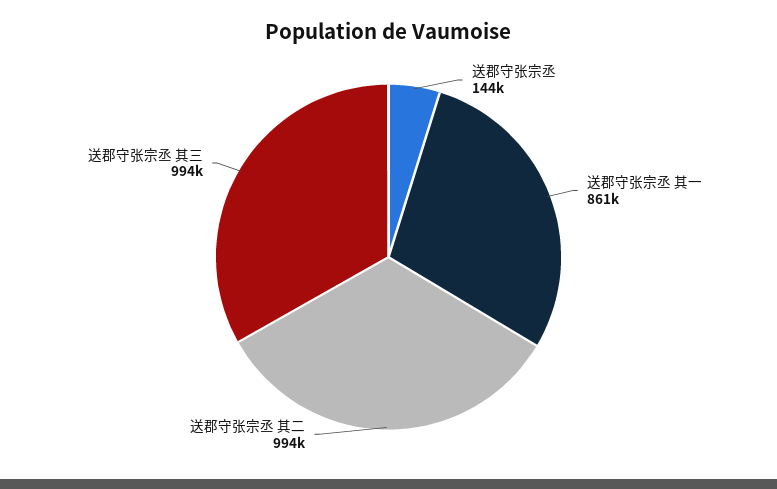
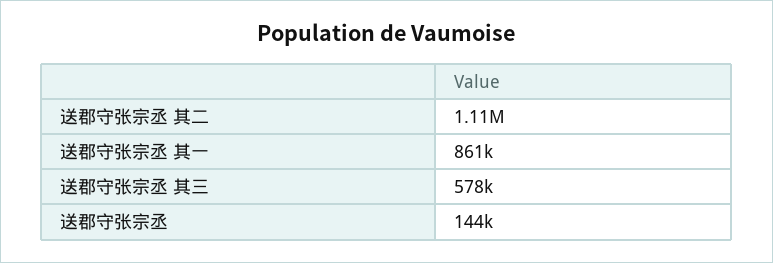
送郡守张宗丞 其二: 994000 -> 1110000
送郡守张宗丞 其三: 994000 -> 578000

